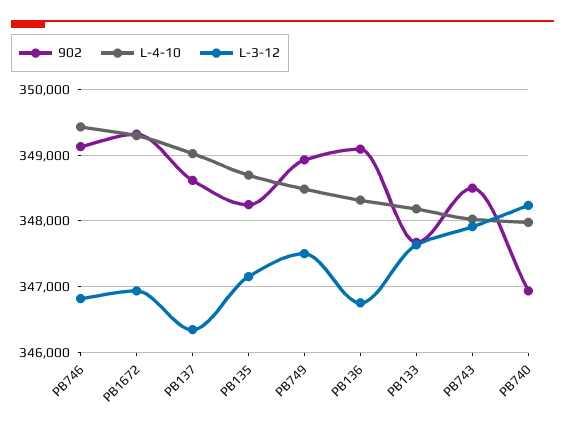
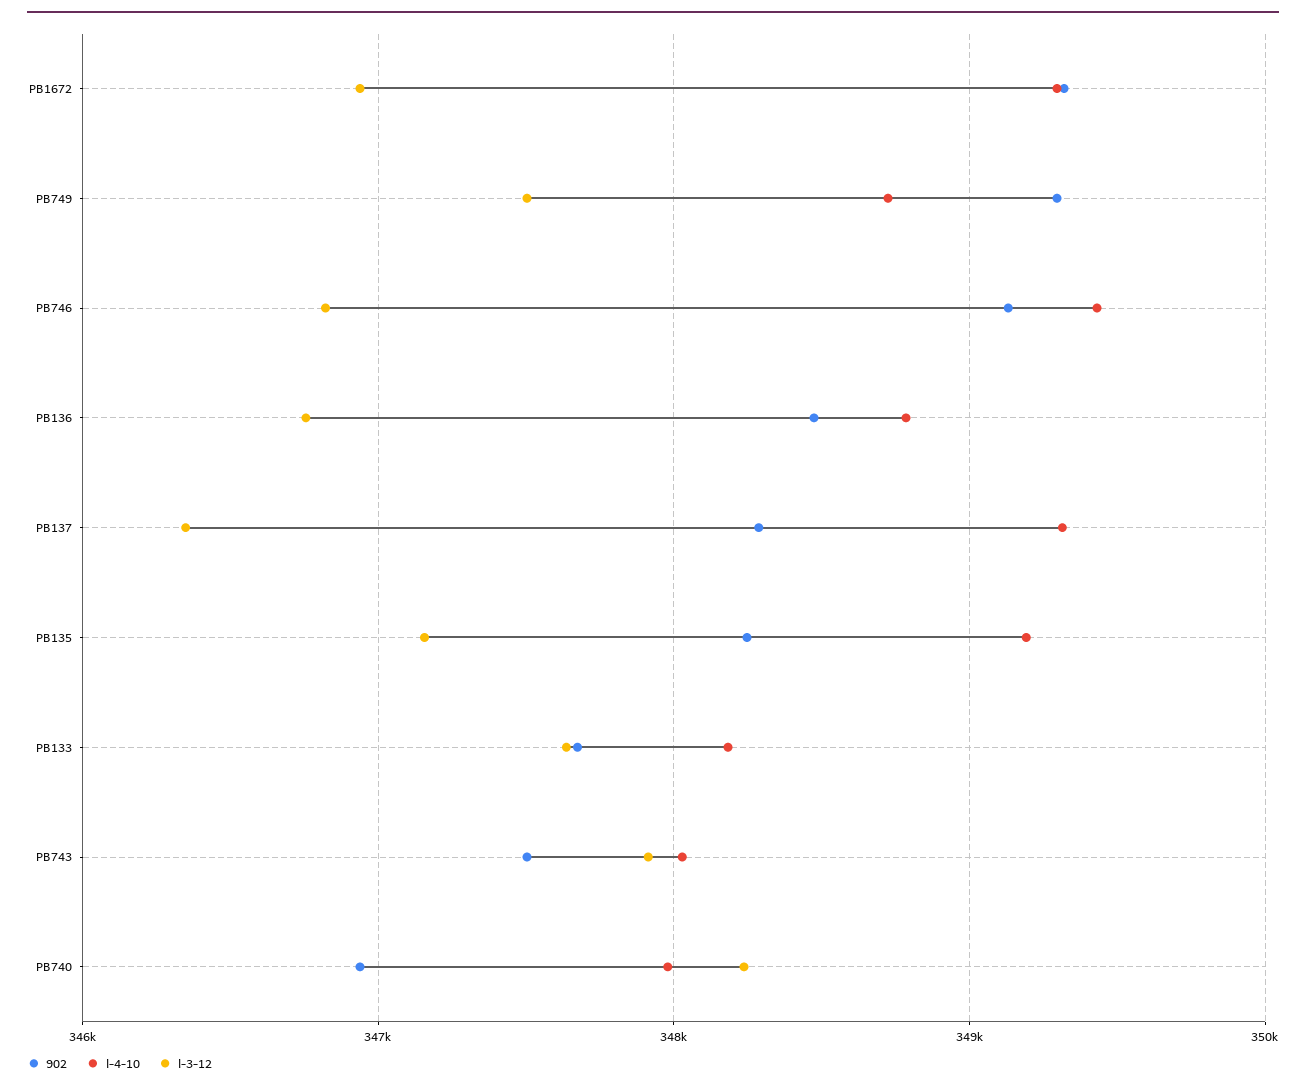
902, PB137: 348600 -> 348300
L-4-10, PB137: 349000 -> 349300
L-4-10, PB135: 348700 -> 349200
902, PB749: 348900 -> 349300
L-4-10, PB749: 348500 -> 348700
902, PB136: 349100 -> 348500
L-4-10, PB136: 348300 -> 348800
902, PB743: 348500 -> 347500

